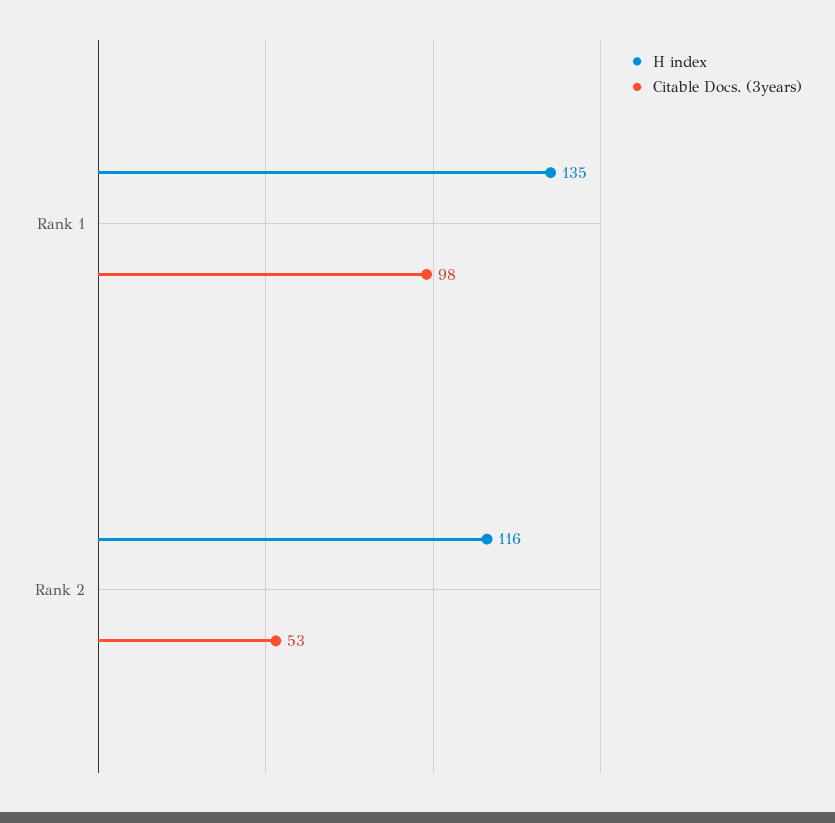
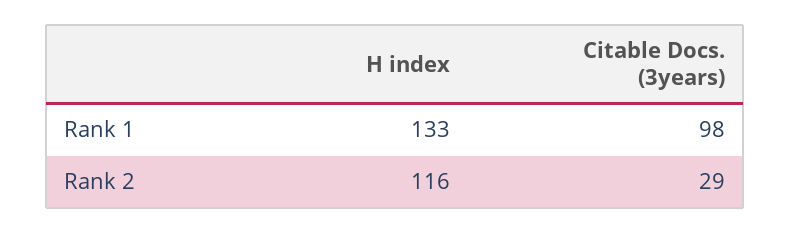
H index, Rank 1: 135 -> 133
Citable Docs. (3years), Rank 2: 53 -> 29

